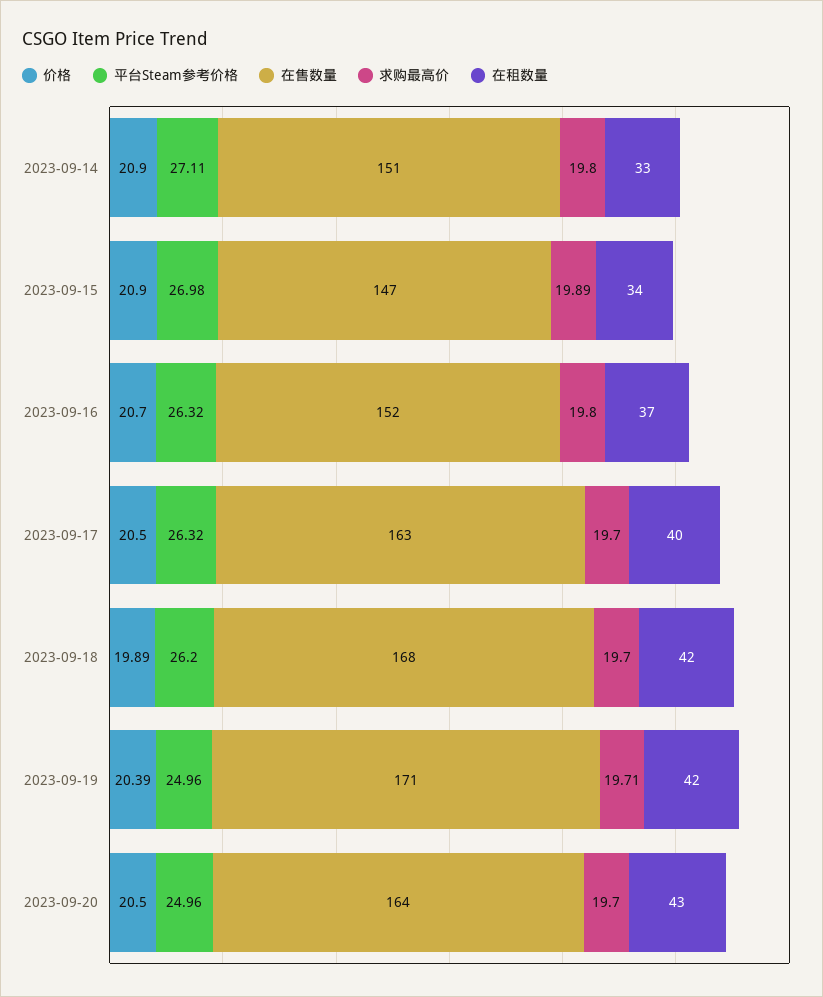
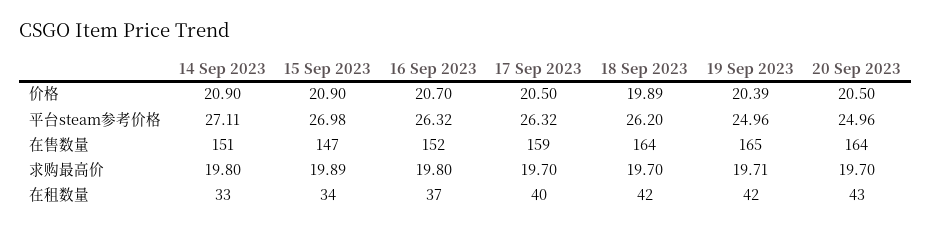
在售数量, 2023-09-17: 163 -> 159
在售数量, 2023-09-18: 168 -> 164
在售数量, 2023-09-19: 171 -> 165

